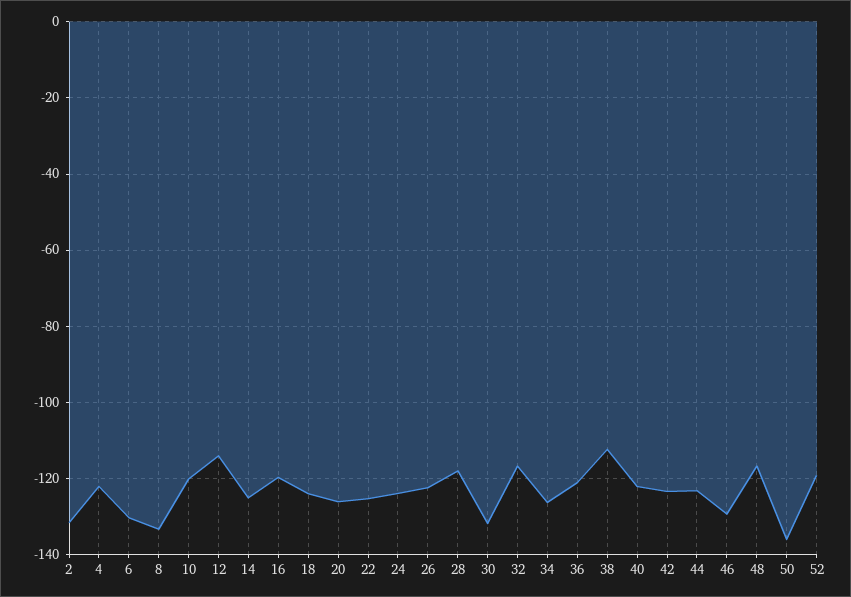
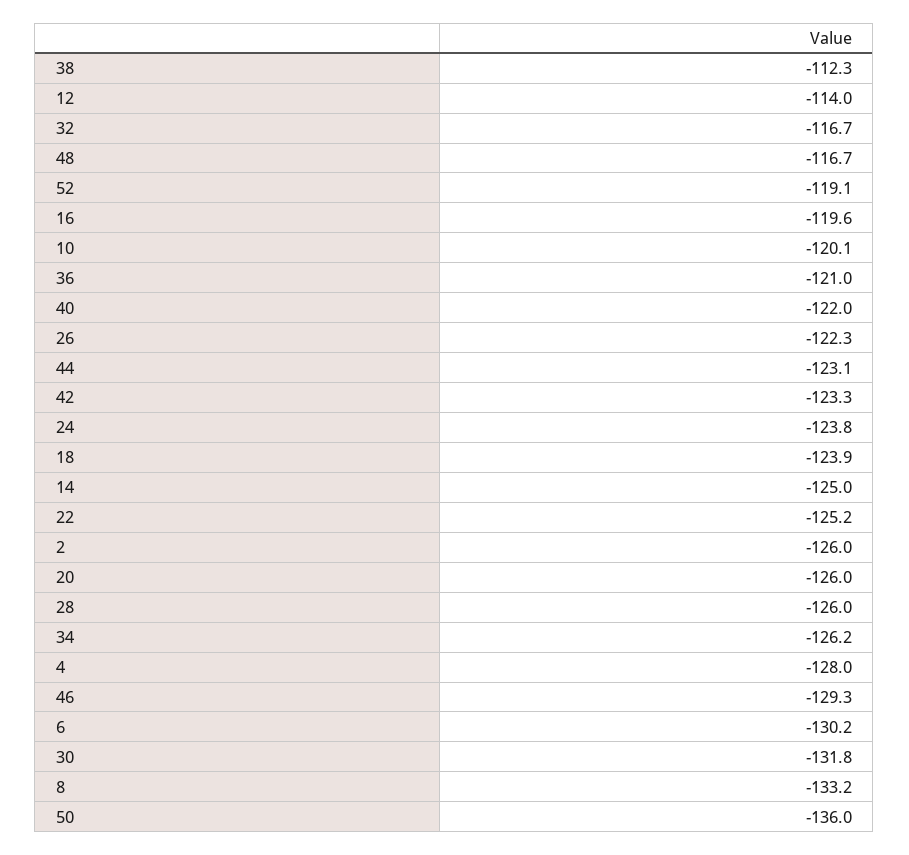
2: -132 -> -126
4: -122 -> -128
28: -118 -> -126

